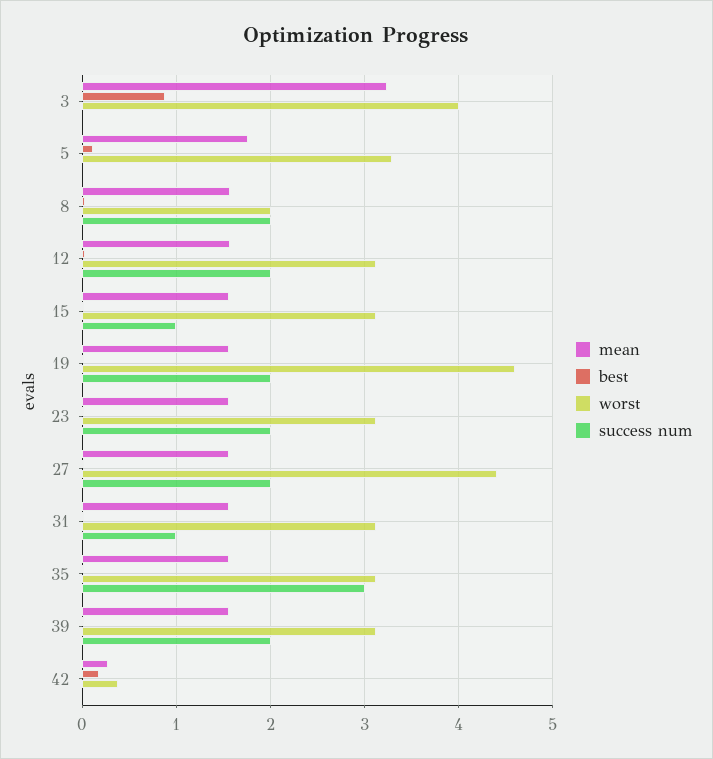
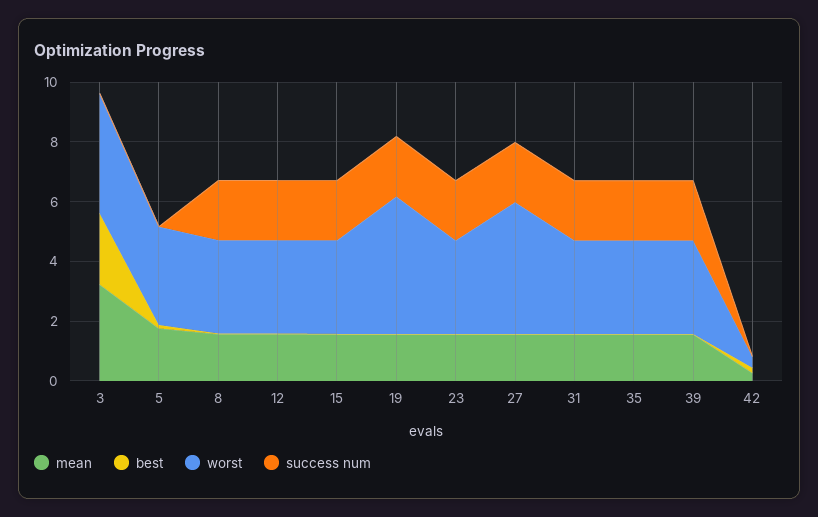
best, 3: 0.9 -> 2.5
worst, 8: 2 -> 3
success num, 15: 1 -> 2
success num, 31: 1 -> 2
success num, 35: 3 -> 2

